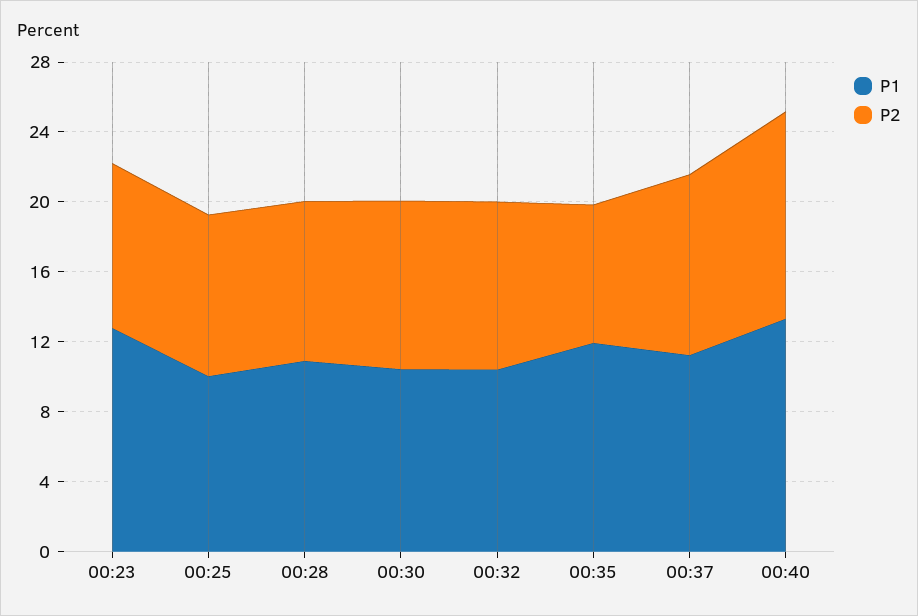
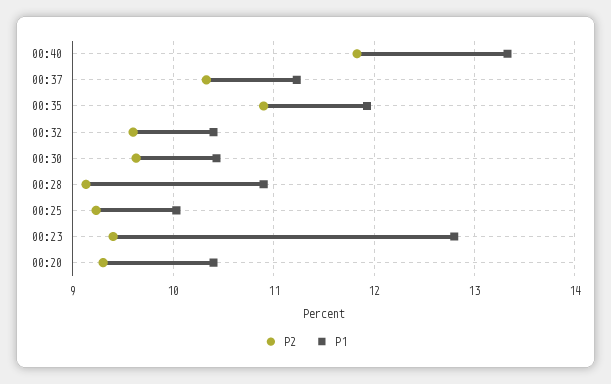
P2, 00:35: 8 -> 10.9
P2, 00:20: none -> 9.3
P1, 00:20: none -> 10.4

